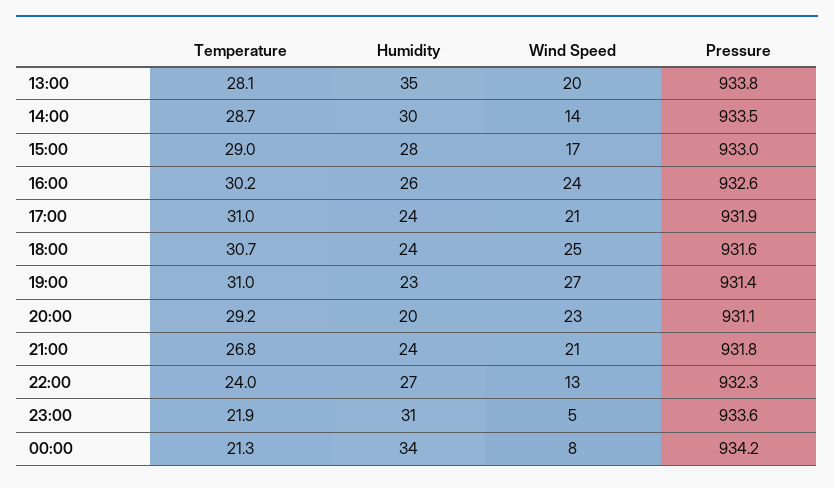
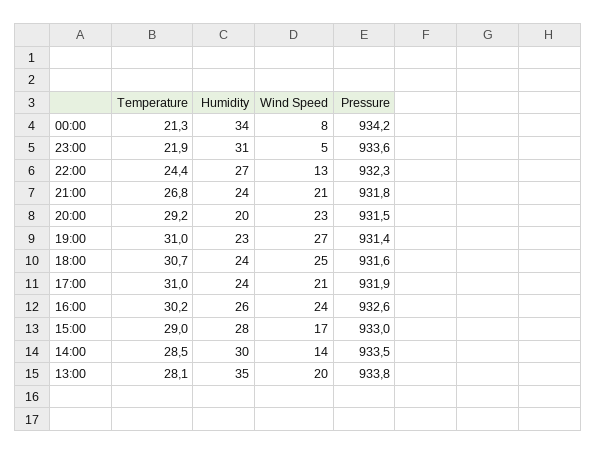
Temperature, 14:00: 28.7 -> 28.5
Pressure, 20:00: 931.1 -> 931.5
Temperature, 22:00: 24 -> 24.4

